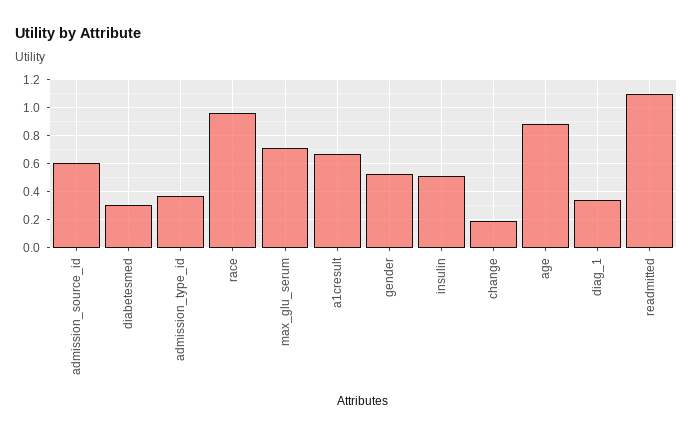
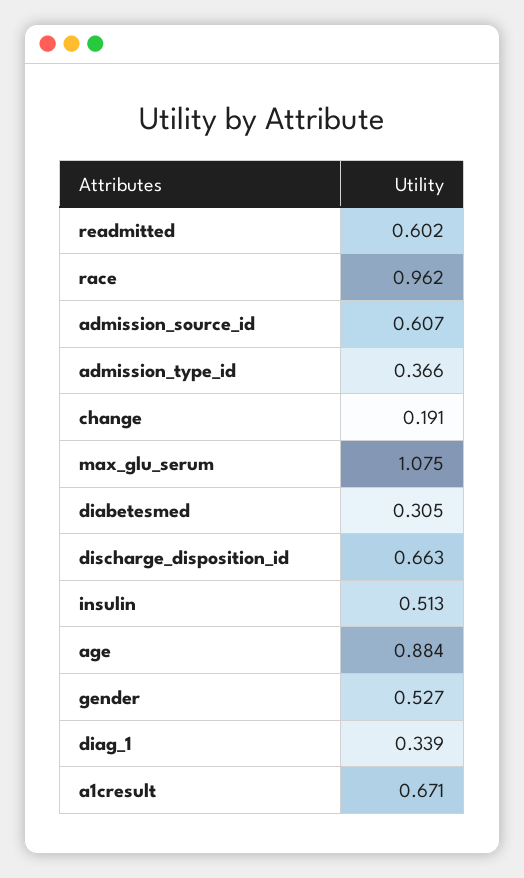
max_glu_serum: 0.7 -> 1.075
readmitted: 1.1 -> 0.602
discharge_disposition_id: none -> 0.663

